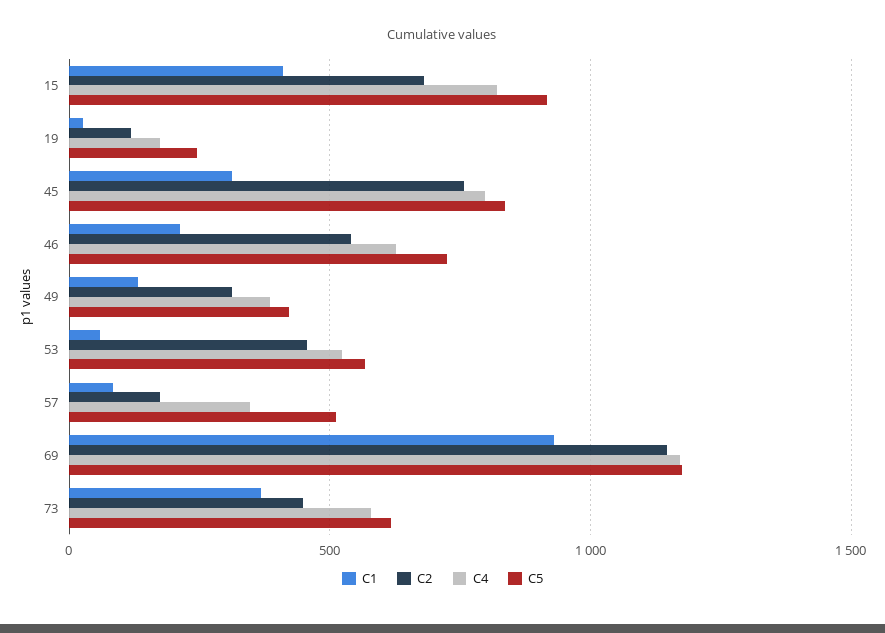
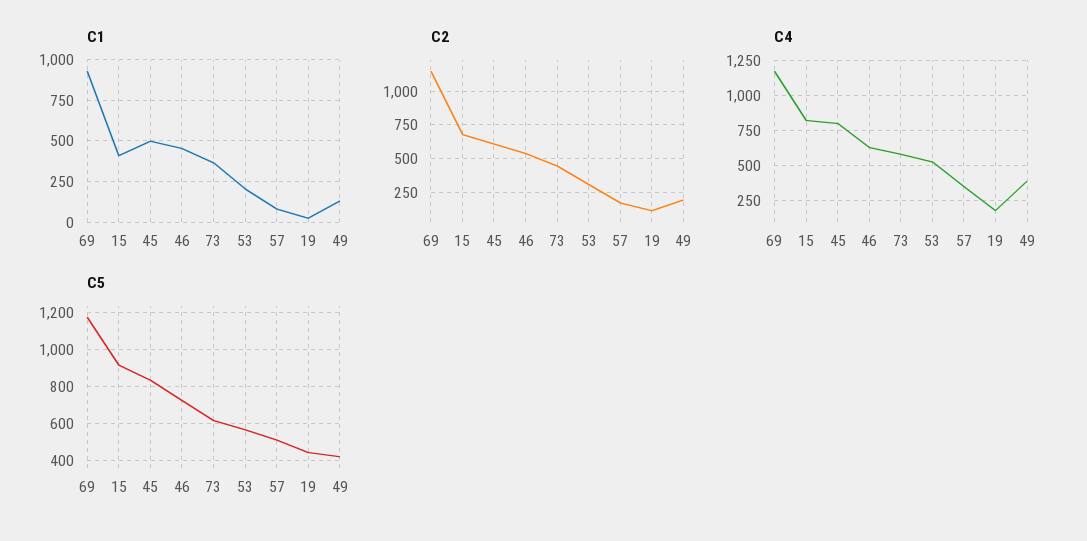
C5, 19: 250 -> 450
C1, 45: 300 -> 500
C2, 45: 750 -> 600
C1, 46: 200 -> 450
C2, 49: 300 -> 200
C1, 53: 50 -> 200
C2, 53: 450 -> 300

